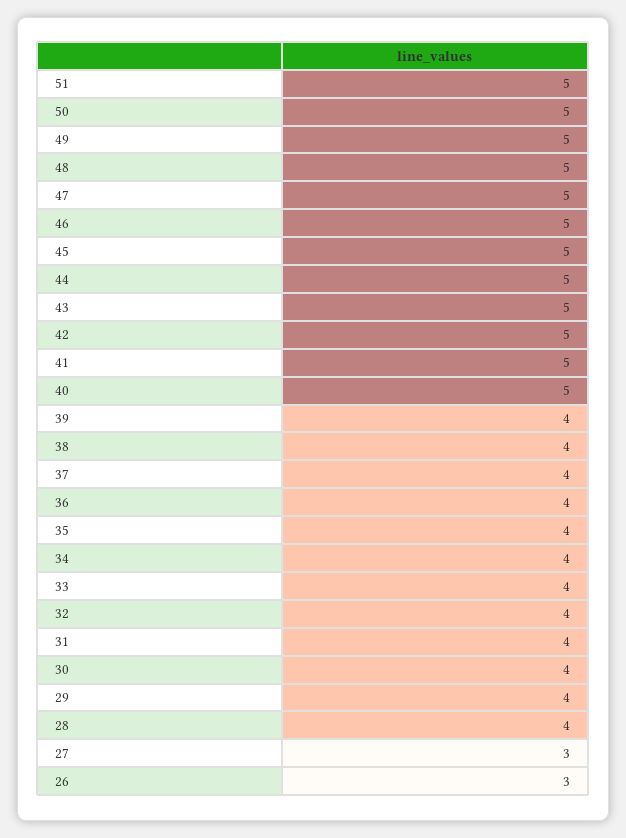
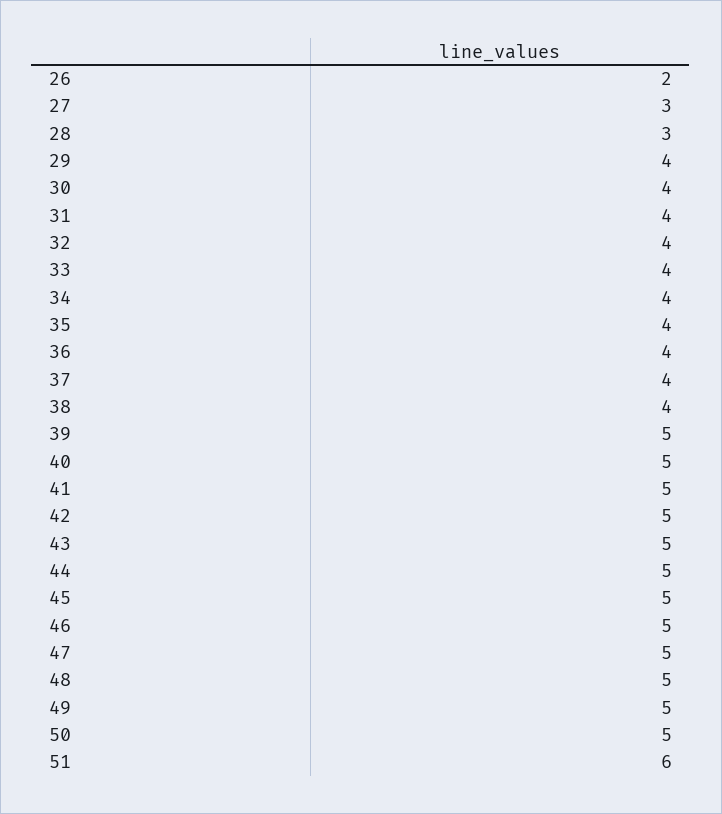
51: 5 -> 6
39: 4 -> 5
28: 4 -> 3
26: 3 -> 2

